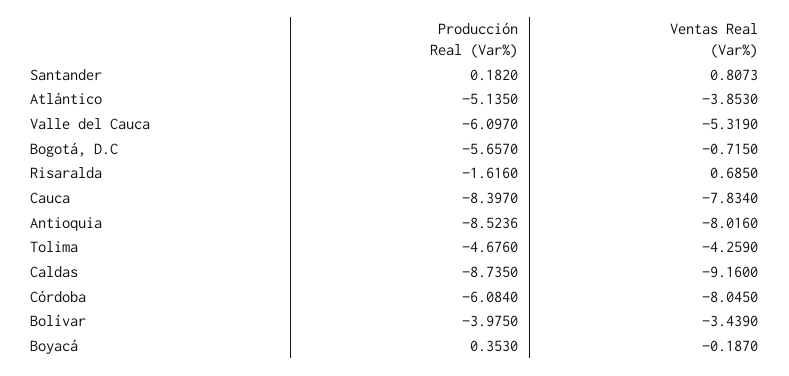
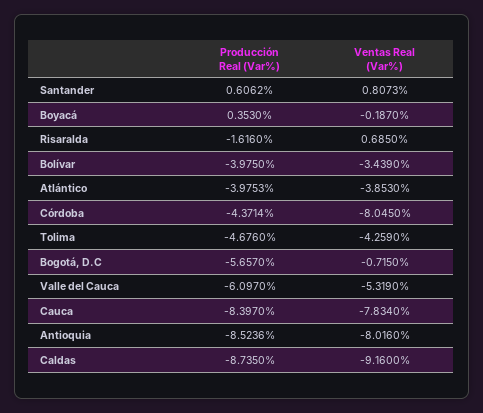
Producción Real (Var%), Santander: 0.182 -> 0.6062
Producción Real (Var%), Atlántico: -5.135 -> -3.9753
Producción Real (Var%), Córdoba: -6.084 -> -4.3714

